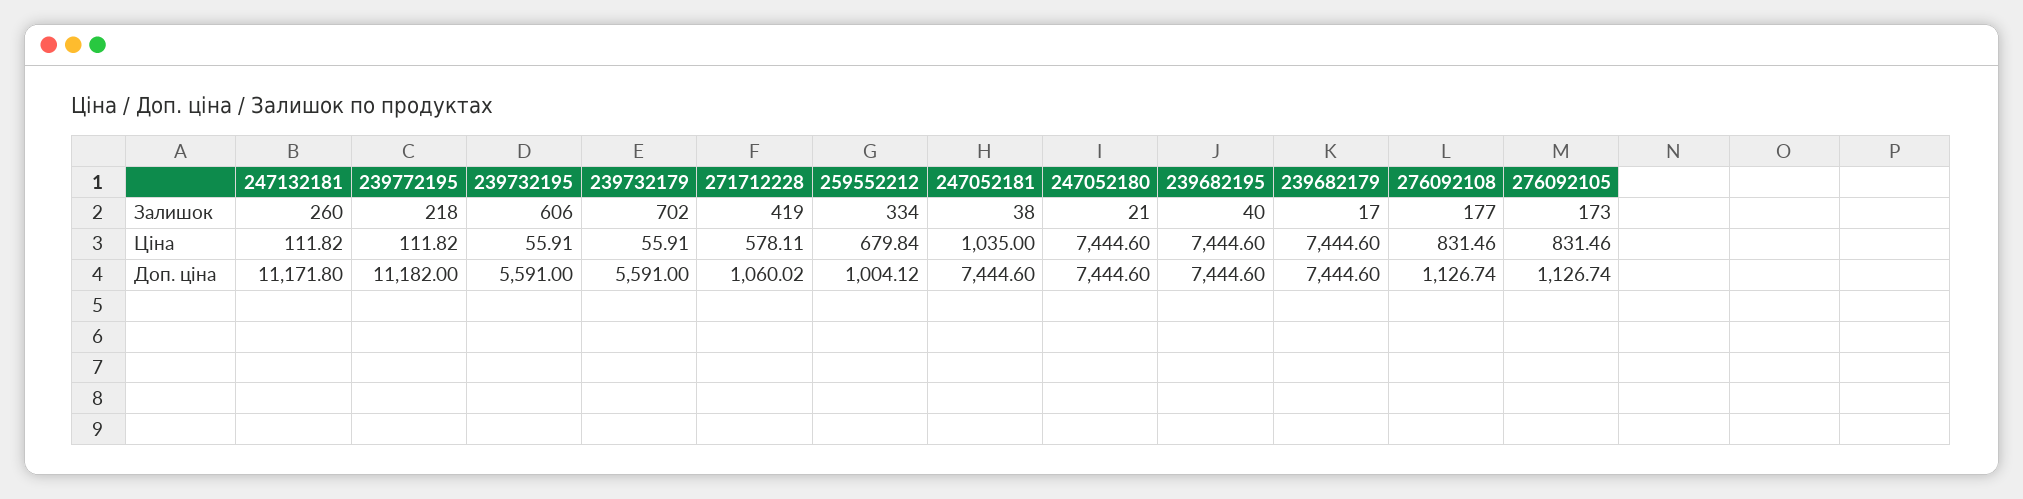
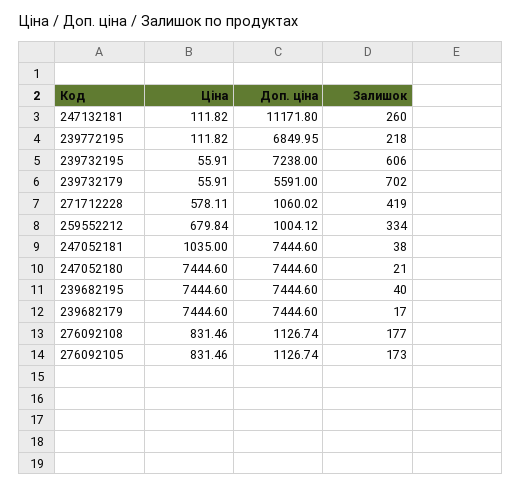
239772195, Доп. ціна: 11182 -> 6849.95
239732195, Доп. ціна: 5591 -> 7238

